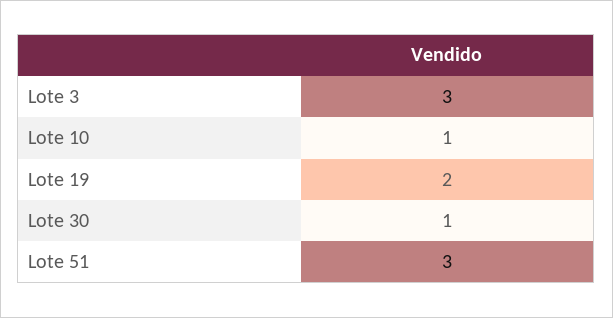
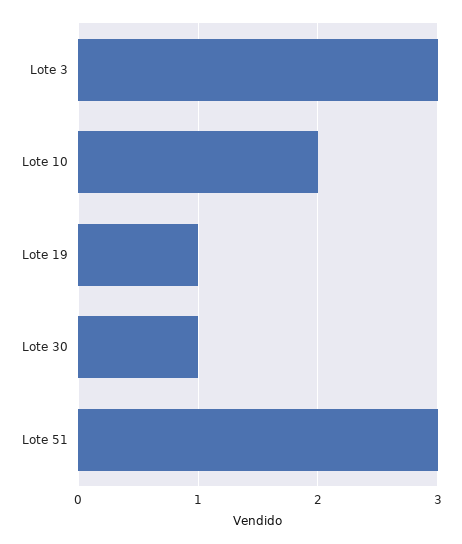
Lote 10: 1 -> 2
Lote 19: 2 -> 1

